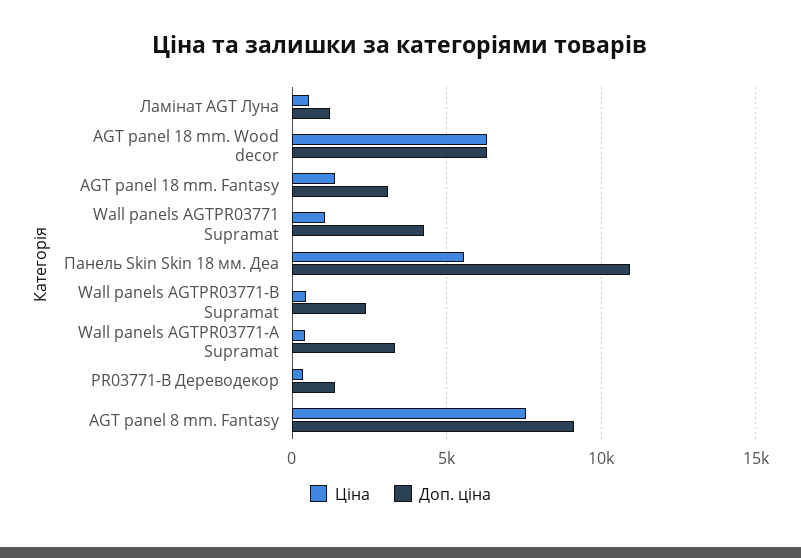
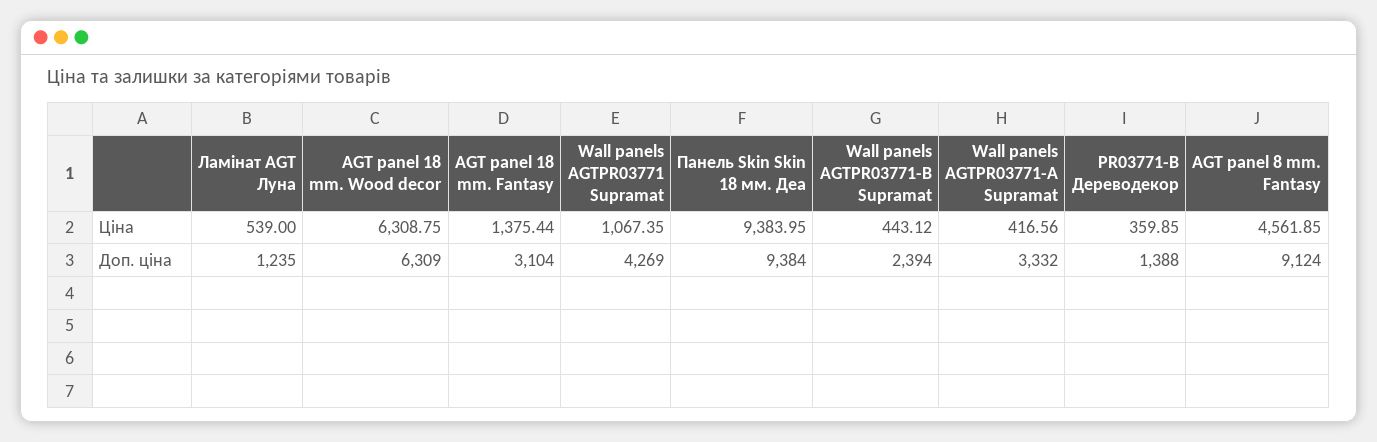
Ціна, Панель Skin Skin 18 мм. Деа: 5500 -> 9383.95
Доп. ціна, Панель Skin Skin 18 мм. Деа: 11000 -> 9384
Ціна, AGT panel 8 mm. Fantasy: 7500 -> 4561.85

